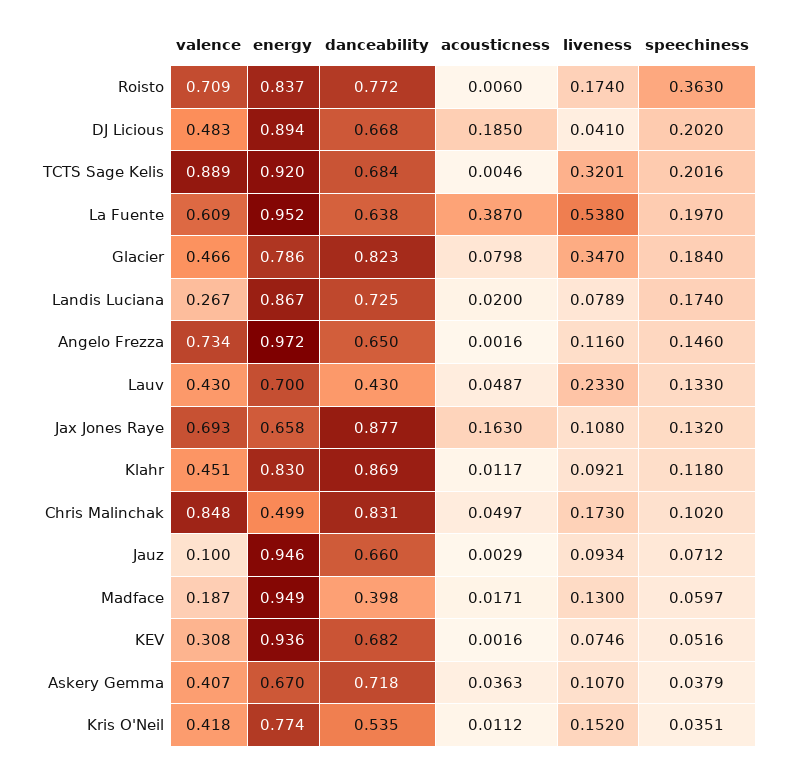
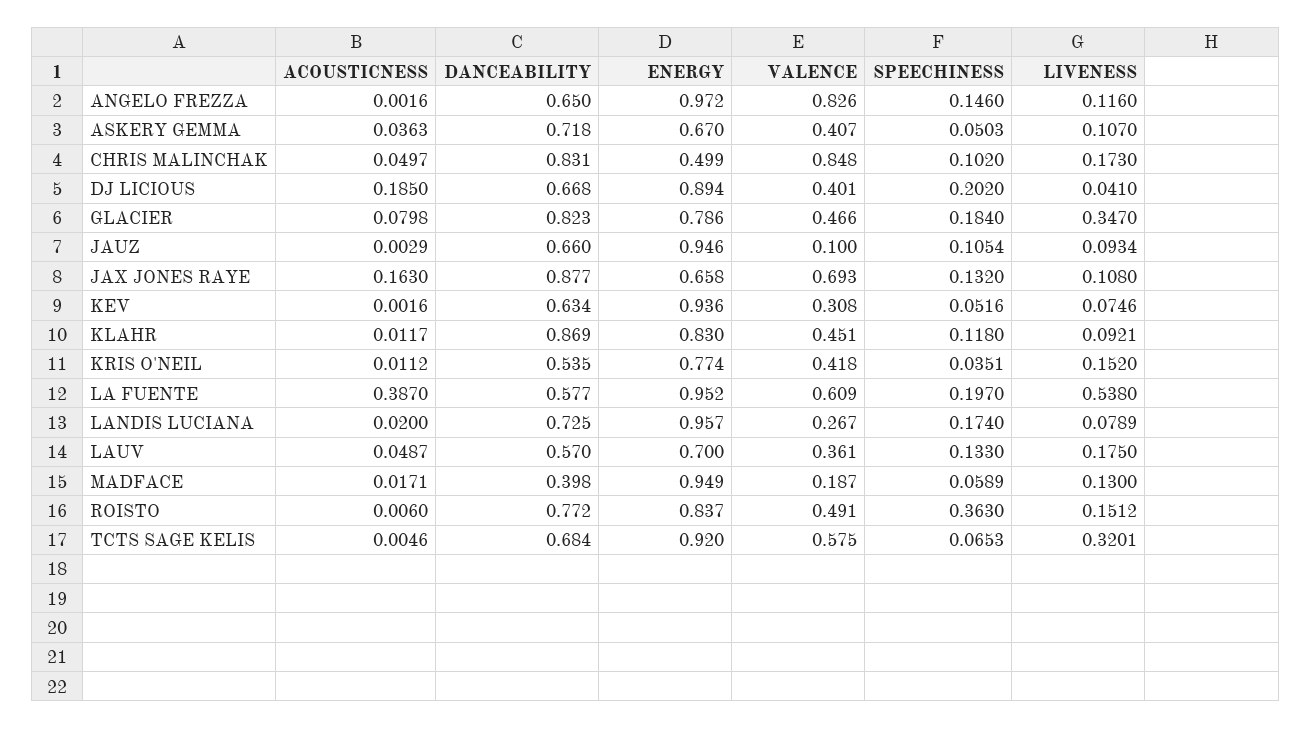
valence, Roisto: 0.709 -> 0.491
liveness, Roisto: 0.174 -> 0.1512
valence, DJ Licious: 0.483 -> 0.401
valence, TCTS Sage Kelis: 0.889 -> 0.575
speechiness, TCTS Sage Kelis: 0.2016 -> 0.0653
danceability, La Fuente: 0.638 -> 0.577
energy, Landis Luciana: 0.867 -> 0.957
valence, Angelo Frezza: 0.734 -> 0.826
valence, Lauv: 0.43 -> 0.361
danceability, Lauv: 0.43 -> 0.57
liveness, Lauv: 0.233 -> 0.175
speechiness, Jauz: 0.0712 -> 0.1054
speechiness, Madface: 0.0597 -> 0.0589
danceability, KEV: 0.682 -> 0.634
speechiness, Askery Gemma: 0.0379 -> 0.0503

